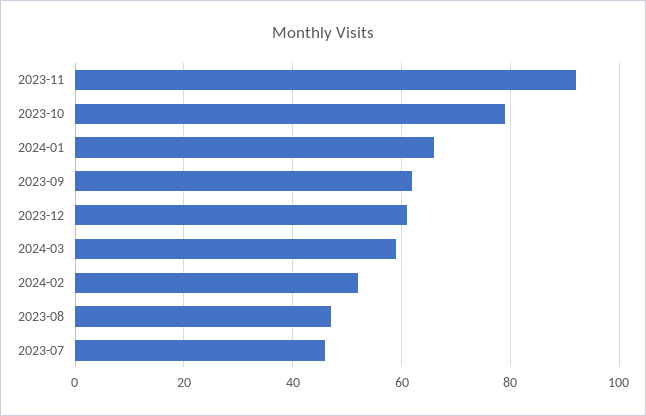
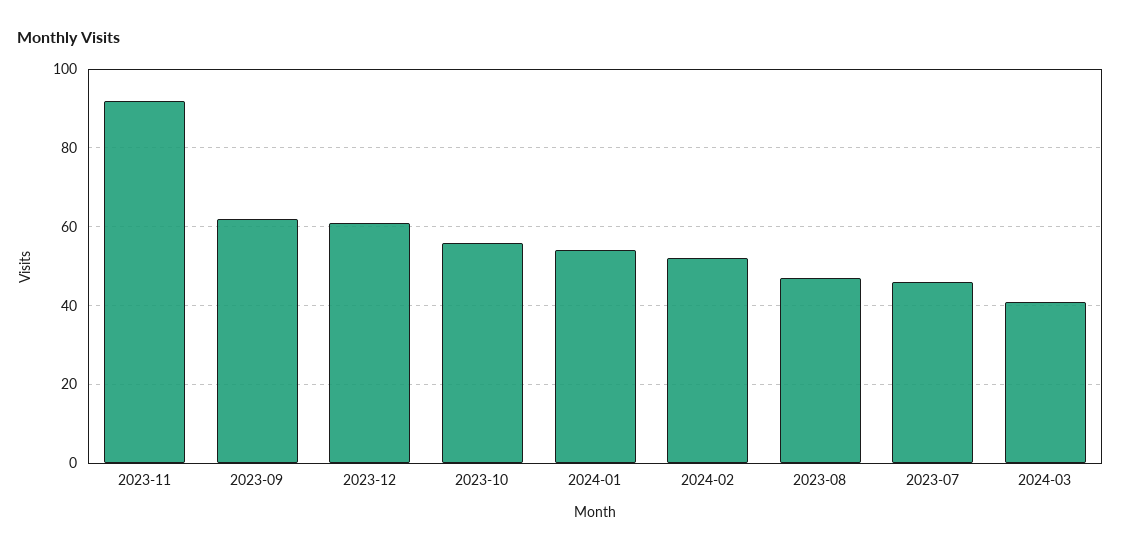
2023-10: 80 -> 55
2024-01: 65 -> 55
2024-03: 60 -> 40

